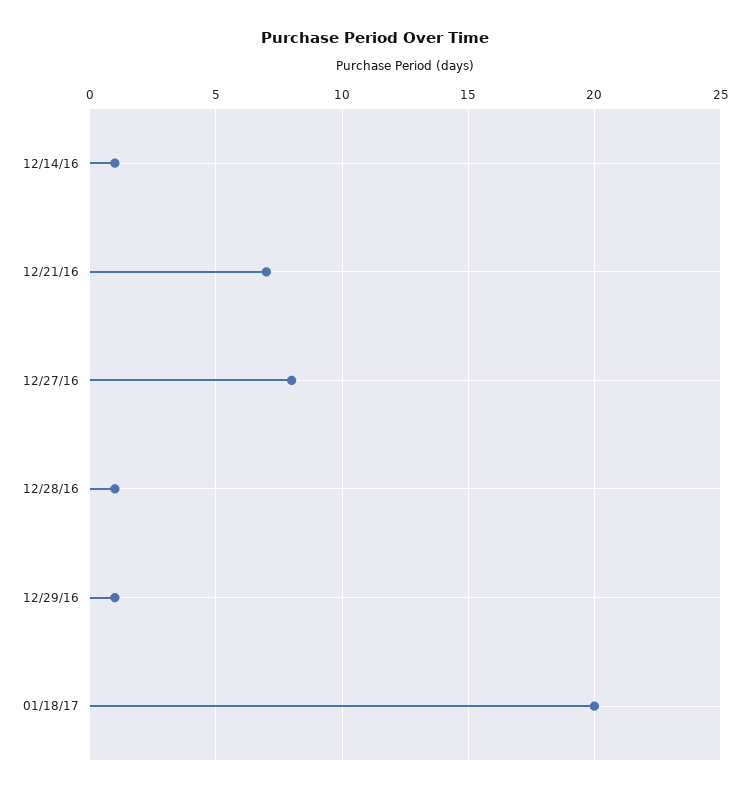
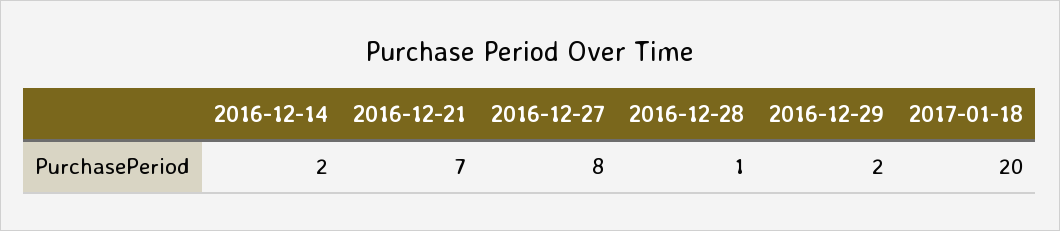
12/14/16: 1 -> 2
12/29/16: 1 -> 2

